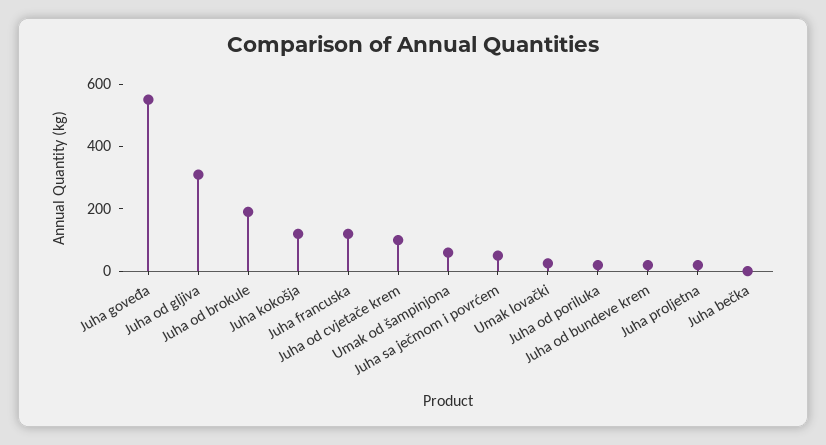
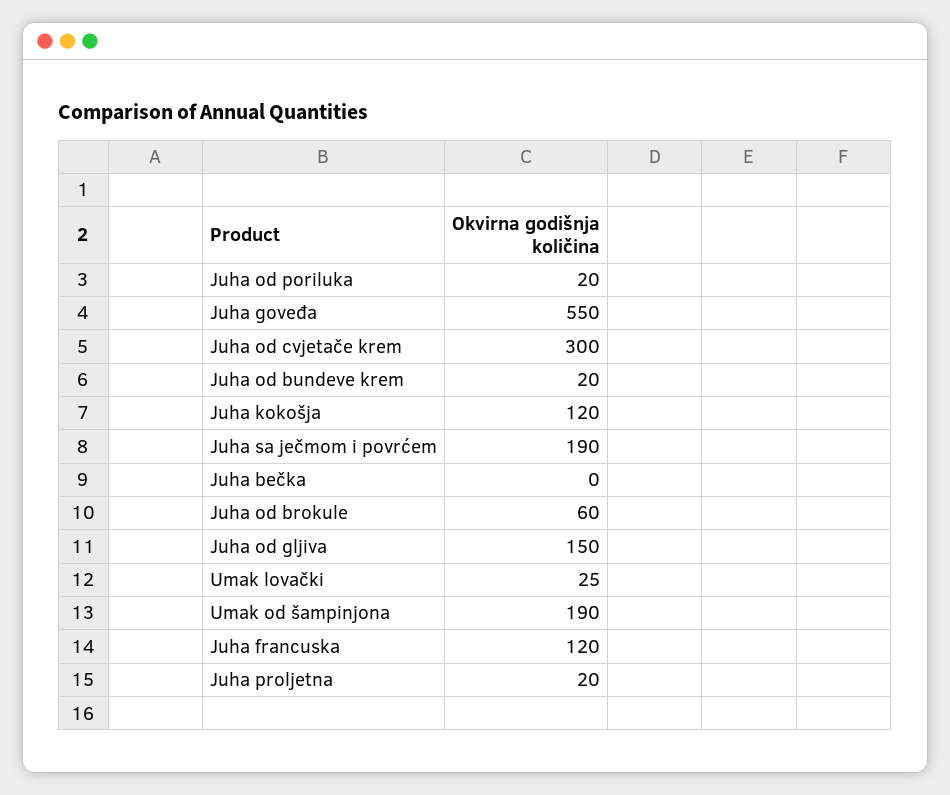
Juha od gljiva: 300 -> 150
Juha od brokule: 200 -> 60
Juha od cvjetače krem: 100 -> 300
Umak od šampinjona: 50 -> 190
Juha sa ječmom i povrćem: 50 -> 190

